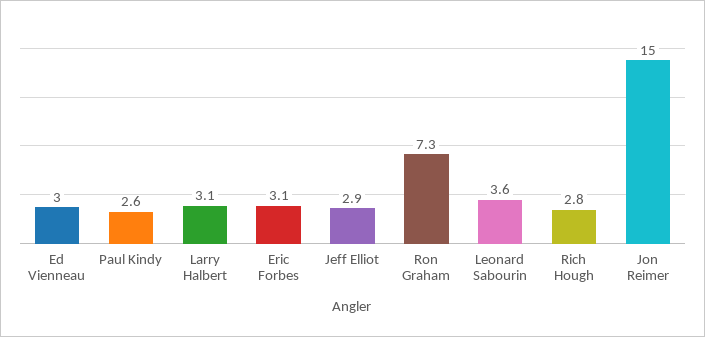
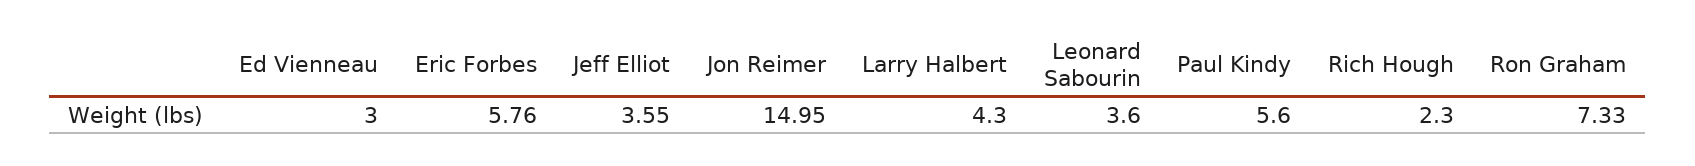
Paul Kindy: 2.6 -> 5.6
Larry Halbert: 3.1 -> 4.3
Eric Forbes: 3.1 -> 5.76
Jeff Elliot: 2.9 -> 3.55
Rich Hough: 2.8 -> 2.3

